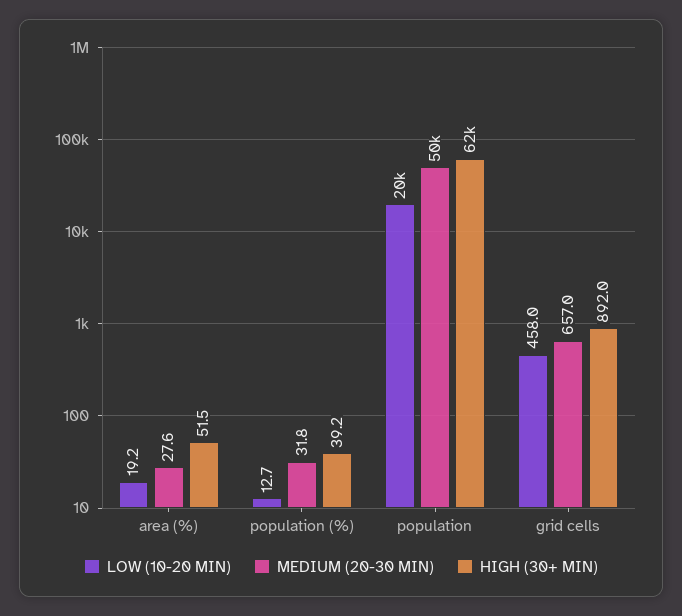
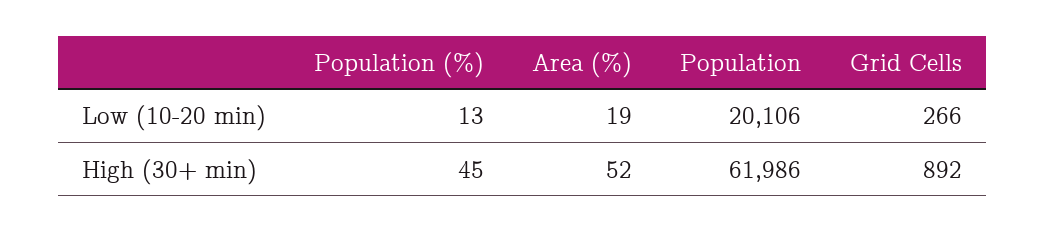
MEDIUM (20-30 MIN), area (%): 27.6 -> none
MEDIUM (20-30 MIN), population (%): 31.8 -> none
HIGH (30+ MIN), population (%): 39.2 -> 45
MEDIUM (20-30 MIN), population: 50000 -> none
LOW (10-20 MIN), grid cells: 458 -> 266
MEDIUM (20-30 MIN), grid cells: 657 -> none

